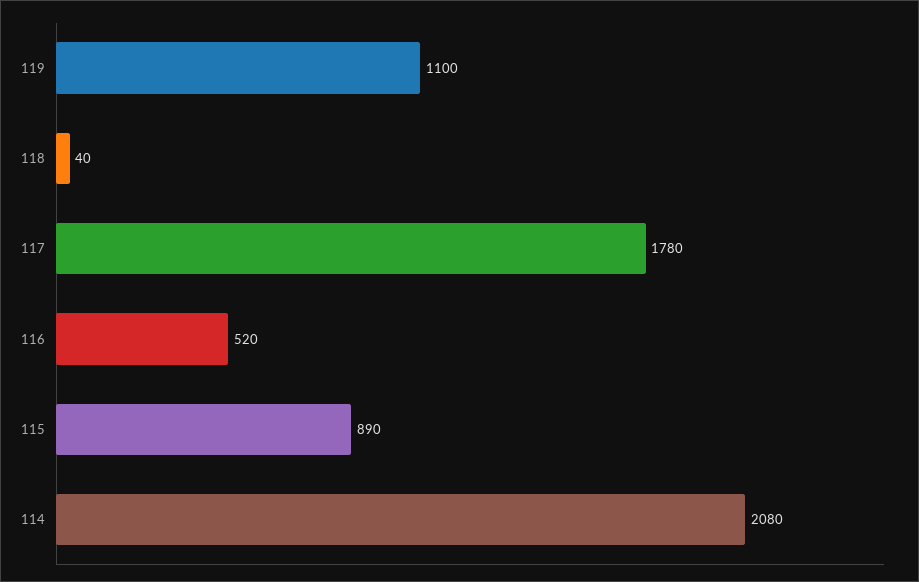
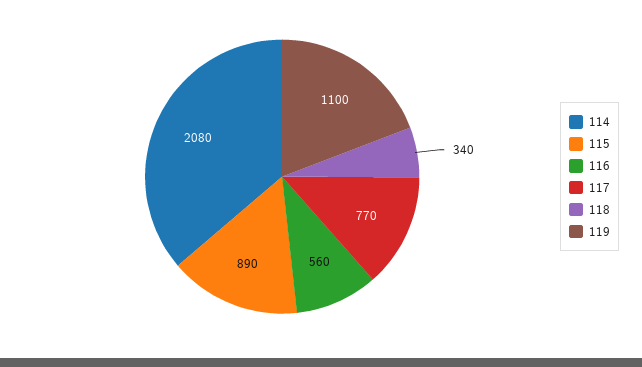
118: 40 -> 340
117: 1780 -> 770
116: 520 -> 560

